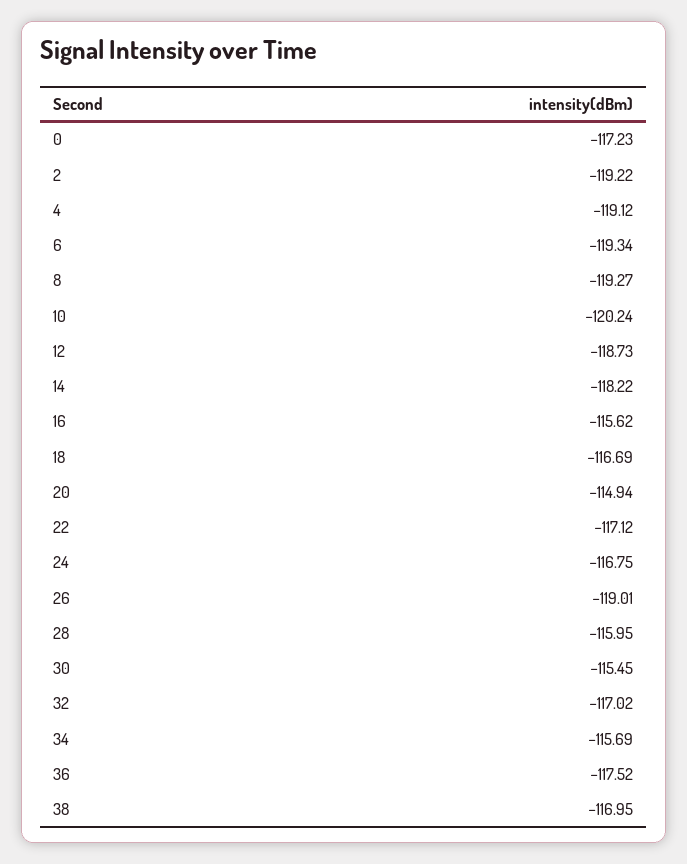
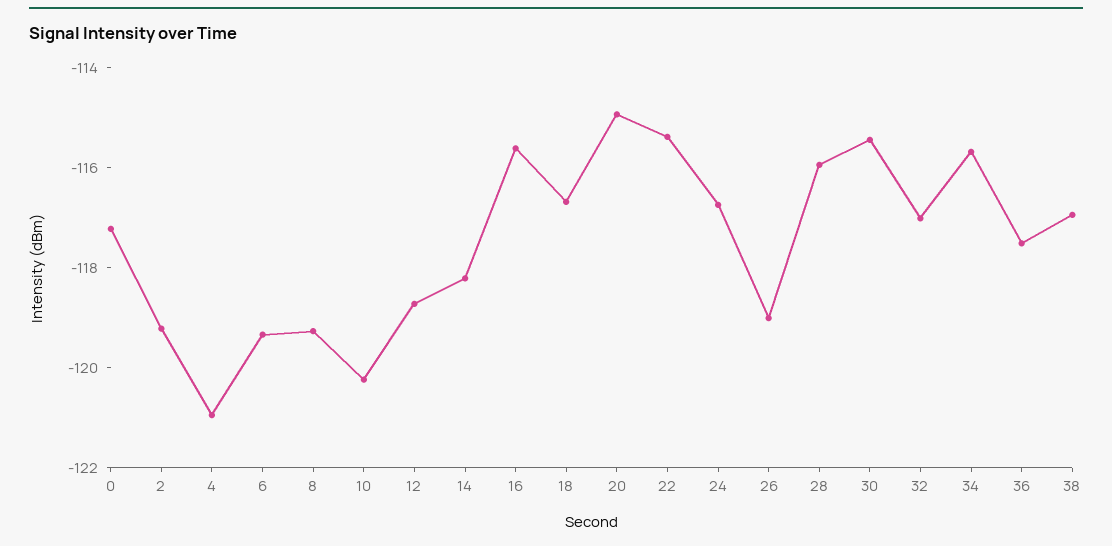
4: -119.12 -> -121
22: -117.12 -> -115.5

